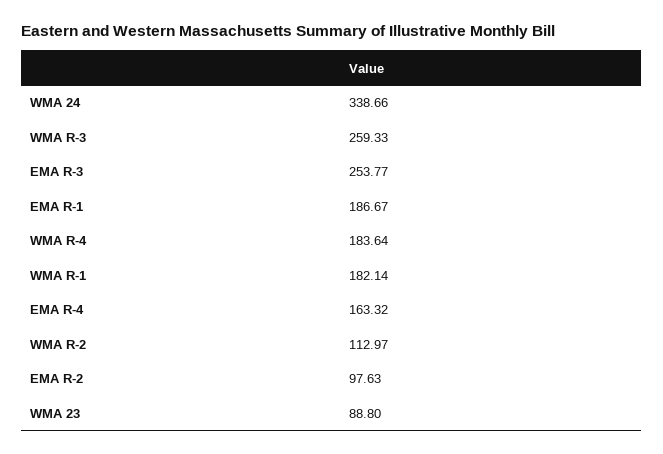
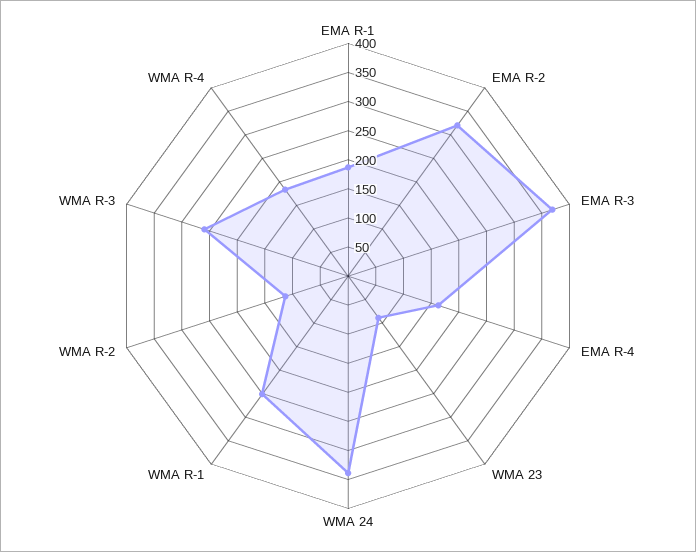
EMA R-3: 253.77 -> 375
WMA R-1: 182.14 -> 250
EMA R-2: 97.63 -> 325

